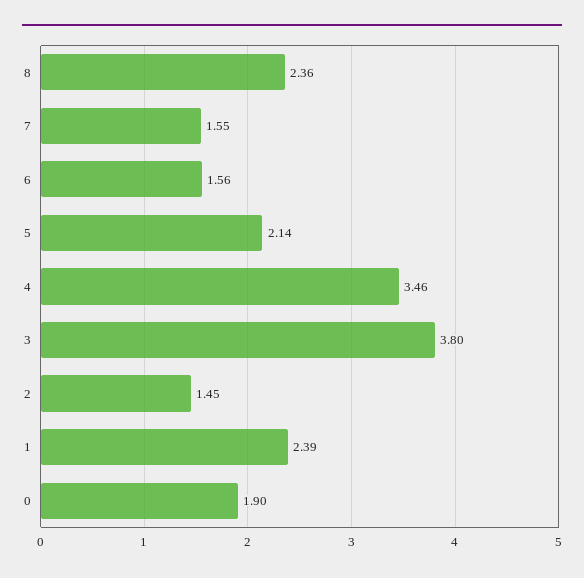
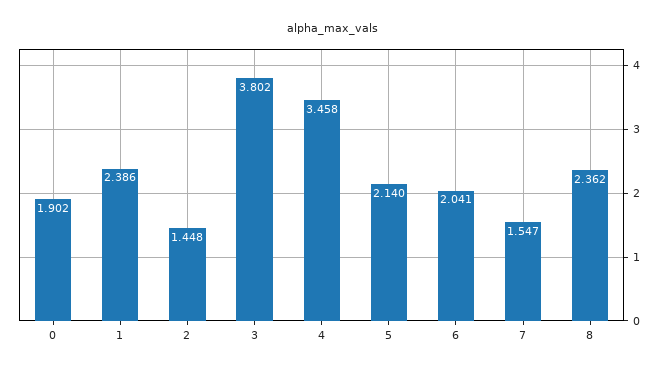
6: 1.56 -> 2.041

